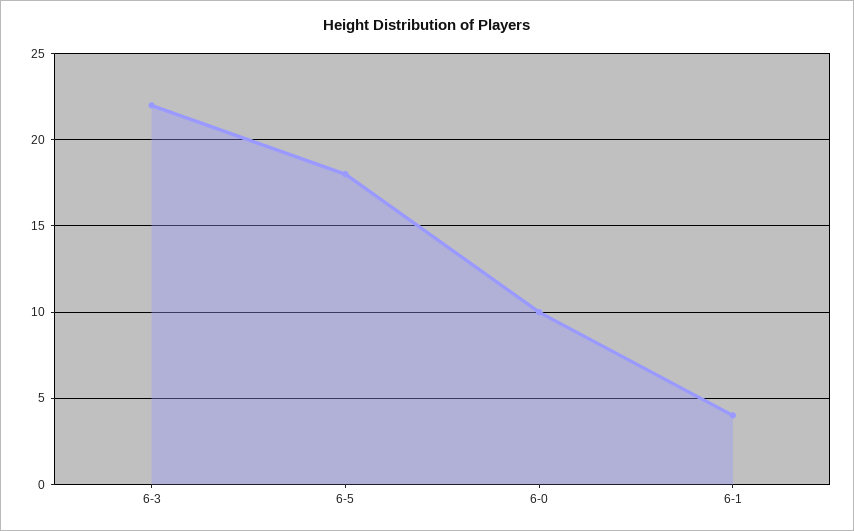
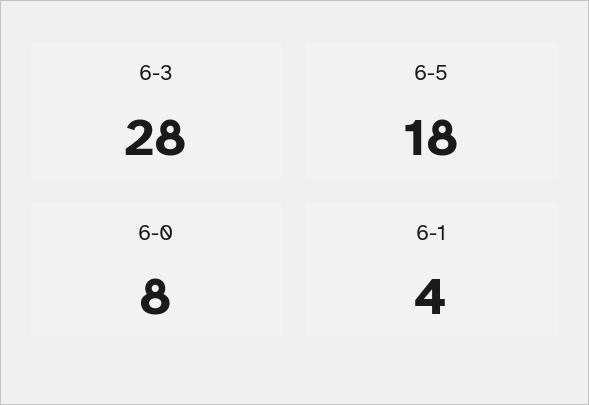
6-3: 22 -> 28
6-0: 10 -> 8

